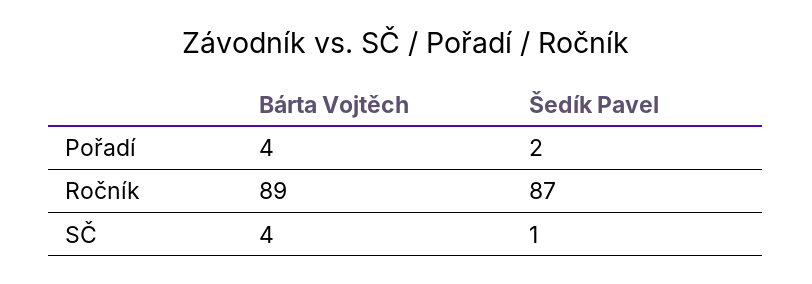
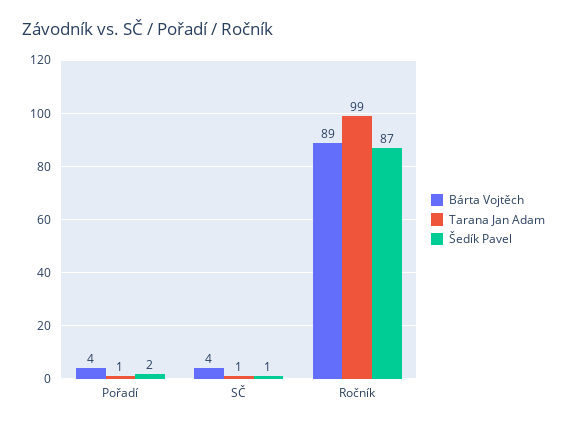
Tarana Jan Adam, Pořadí: none -> 1
Tarana Jan Adam, SČ: none -> 1
Tarana Jan Adam, Ročník: none -> 99

